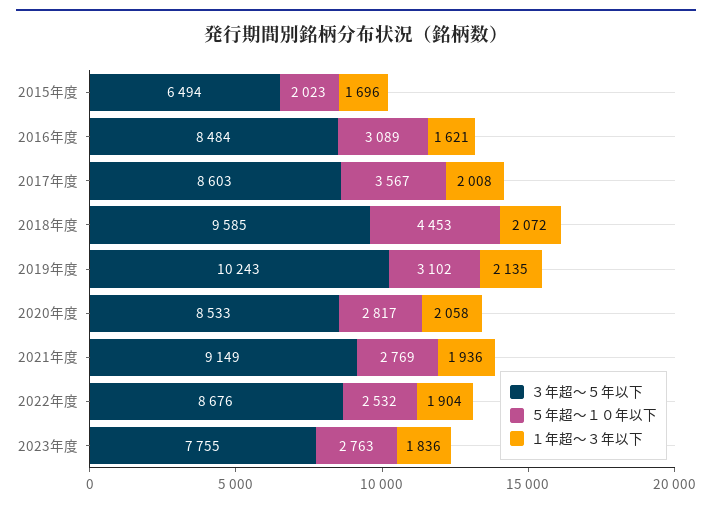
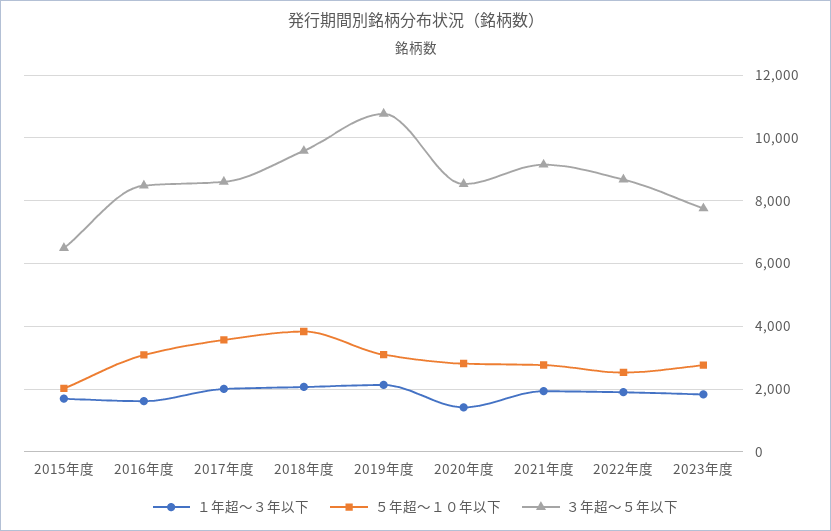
５年超～１０年以下, 2018年度: 4453 -> 3800
３年超～５年以下, 2019年度: 10243 -> 10800
１年超～３年以下, 2020年度: 2058 -> 1400

